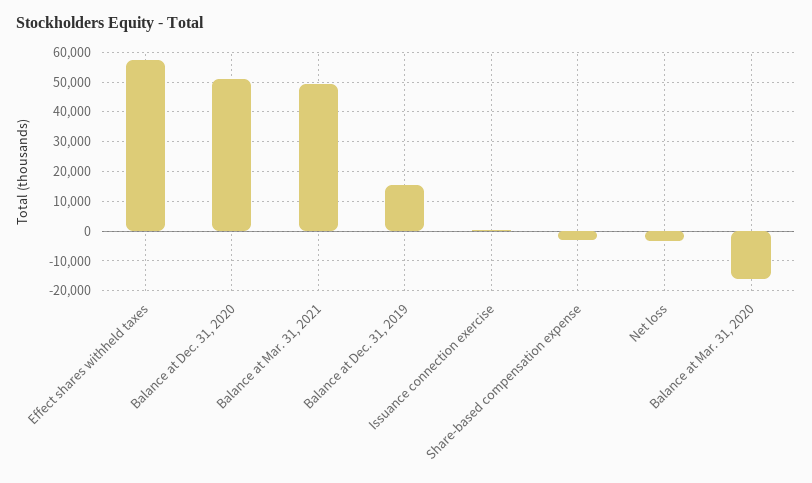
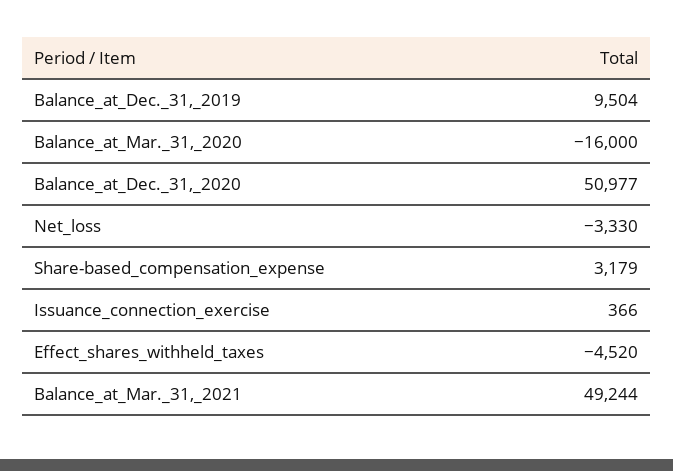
Effect shares withheld taxes: 57500 -> -4520
Balance at Dec. 31, 2019: 15000 -> 9504
Share-based compensation expense: -2500 -> 3179

